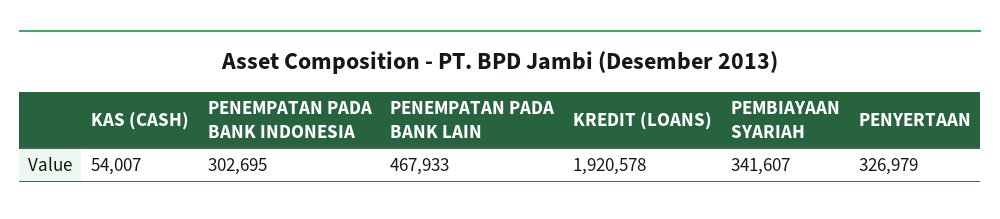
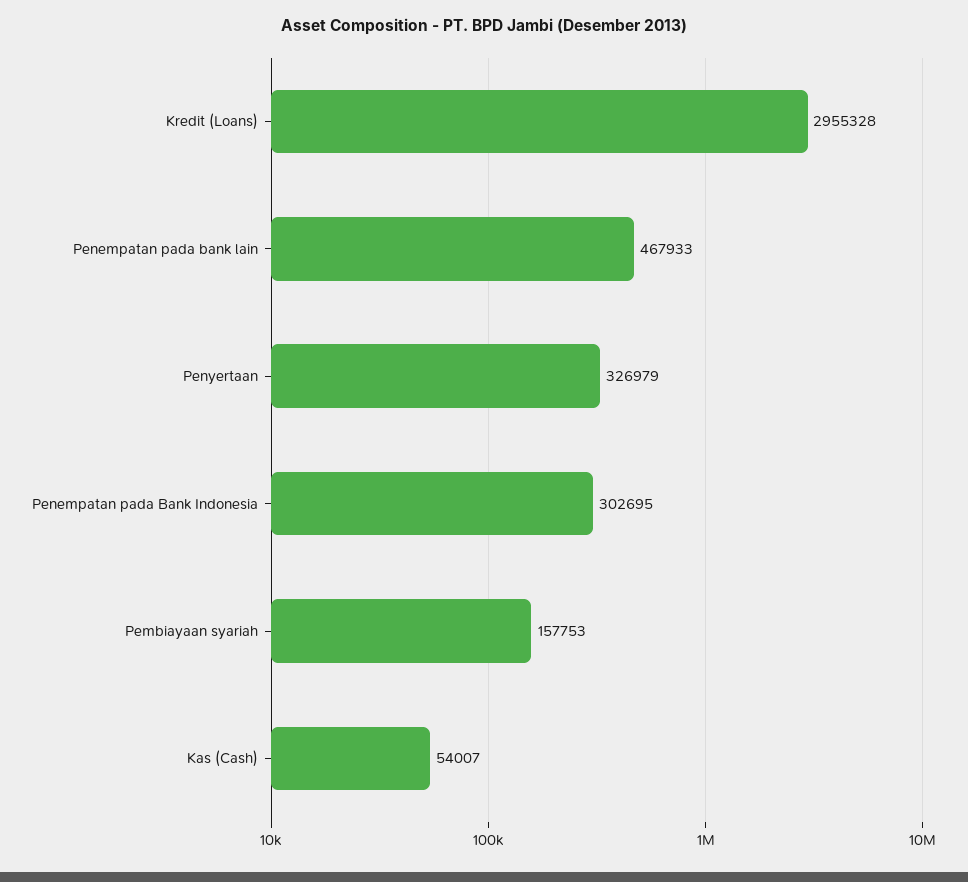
KREDIT (LOANS): 1920578 -> 2955328
PEMBIAYAAN SYARIAH: 341607 -> 157753

